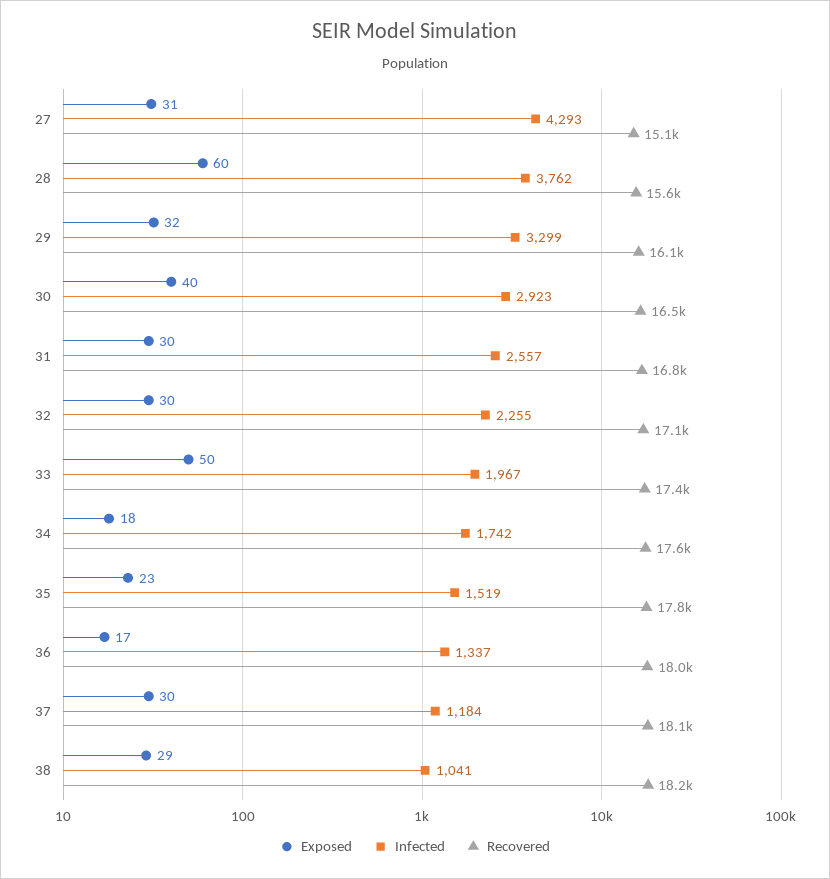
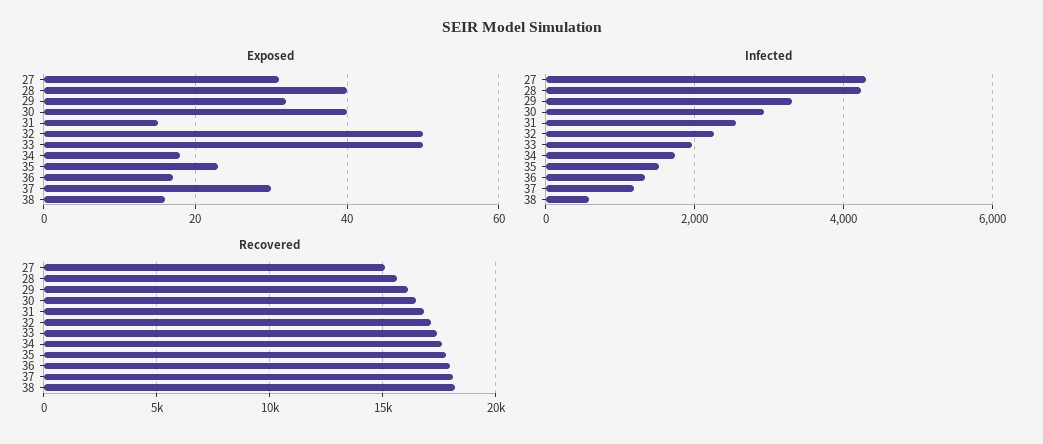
Exposed, 28: 60 -> 40
Infected, 28: 3762 -> 4200
Exposed, 31: 30 -> 15
Exposed, 32: 30 -> 50
Exposed, 38: 29 -> 15
Infected, 38: 1041 -> 600

